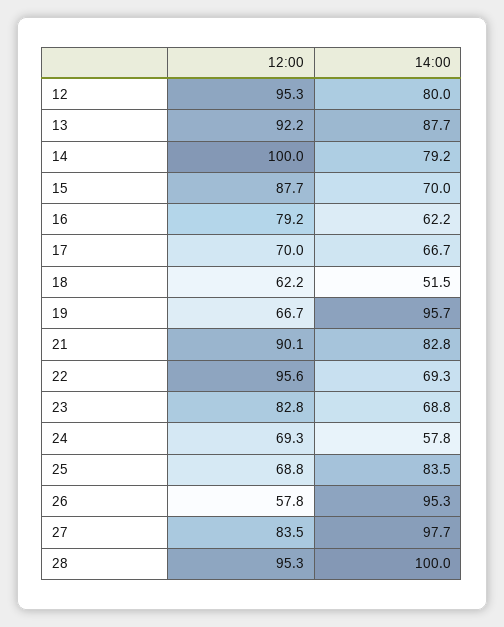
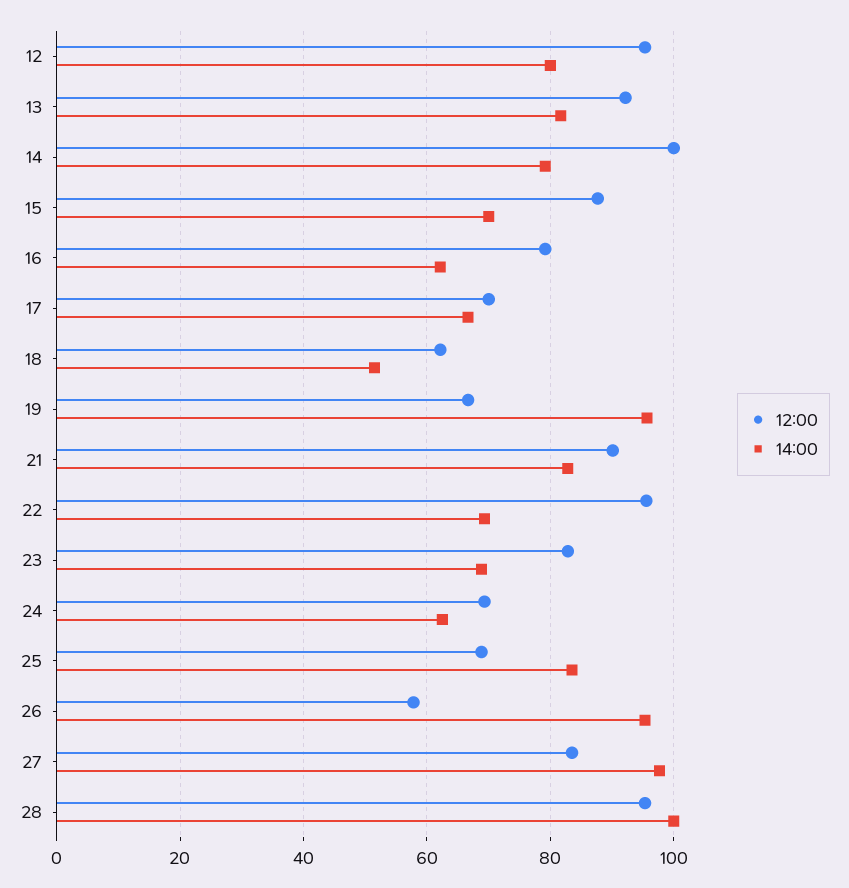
14:00, 13: 87.7 -> 82
14:00, 24: 57.8 -> 62

